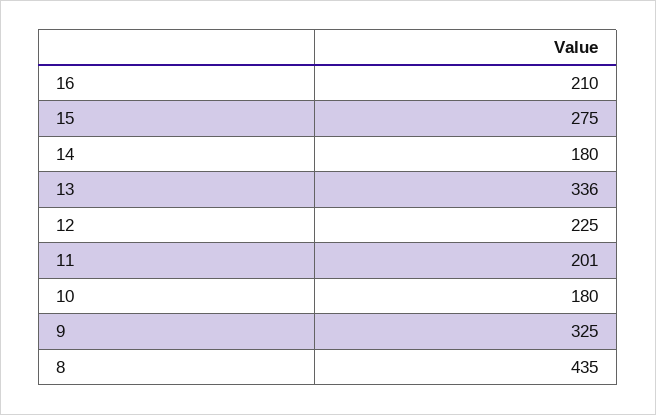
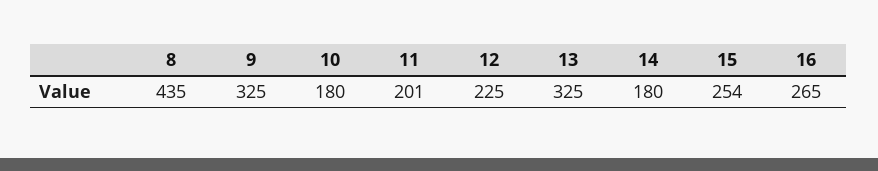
16: 210 -> 265
15: 275 -> 254
13: 336 -> 325

